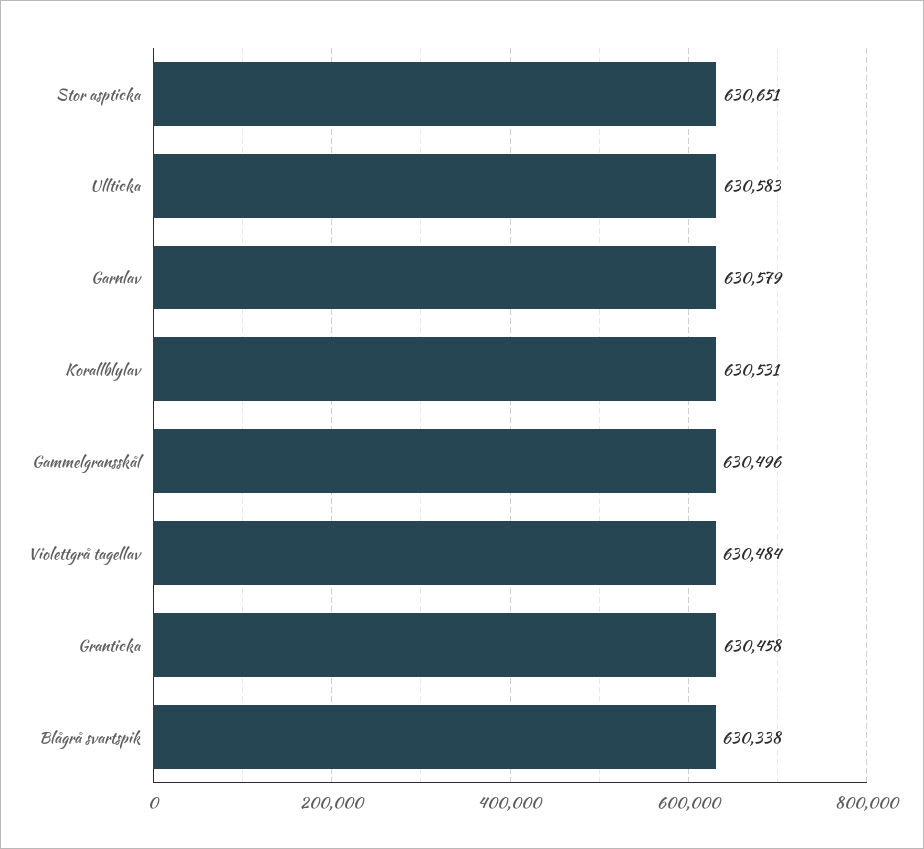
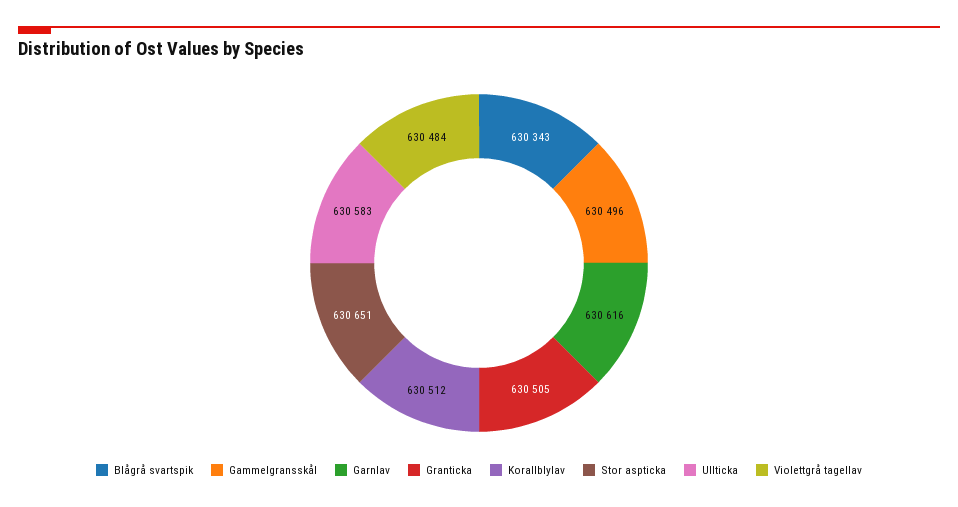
Garnlav: 630579 -> 630616
Korallblylav: 630531 -> 630512
Granticka: 630458 -> 630505
Blågrå svartspik: 630338 -> 630343

